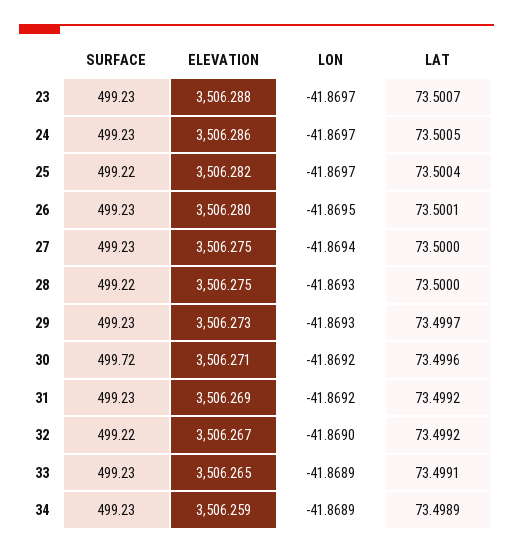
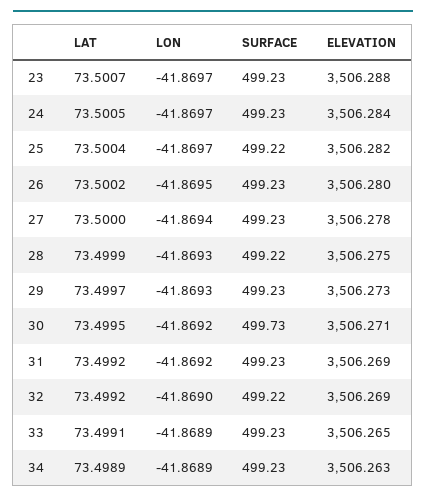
ELEVATION, 24: 3506.286 -> 3506.284
LAT, 26: 73.5001 -> 73.5002
ELEVATION, 27: 3506.275 -> 3506.278
LAT, 28: 73.5 -> 73.4999
SURFACE, 30: 499.72 -> 499.73
LAT, 30: 73.4996 -> 73.4995
ELEVATION, 32: 3506.267 -> 3506.269
ELEVATION, 34: 3506.259 -> 3506.263

